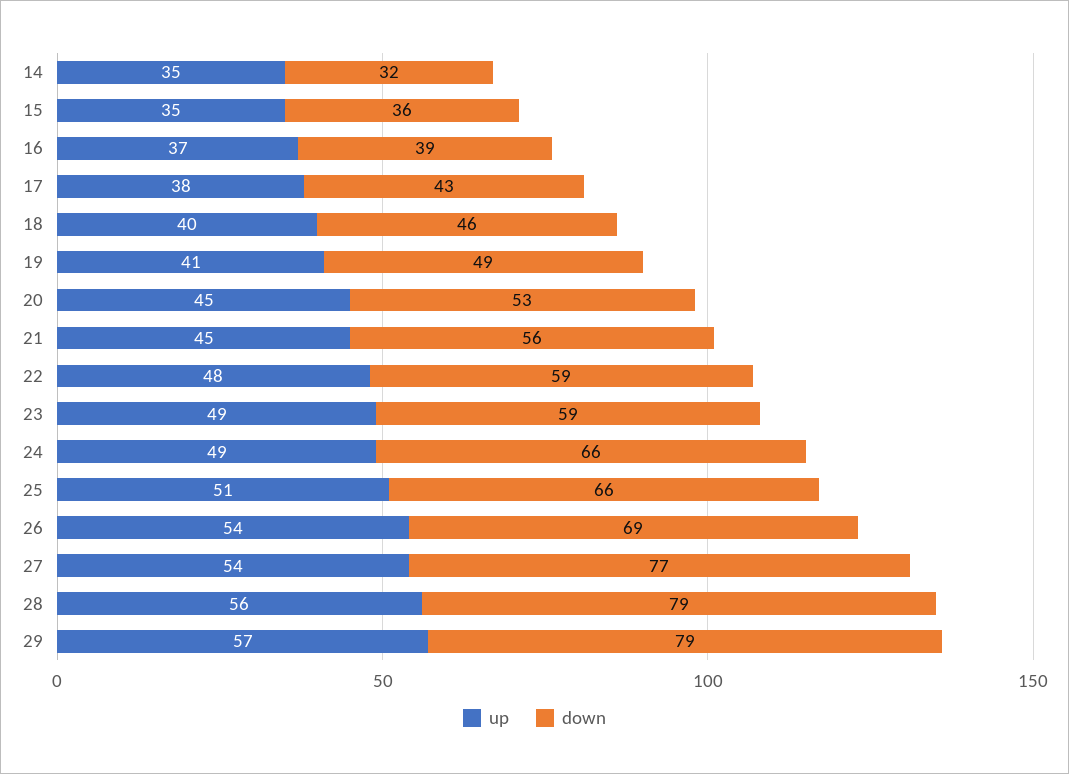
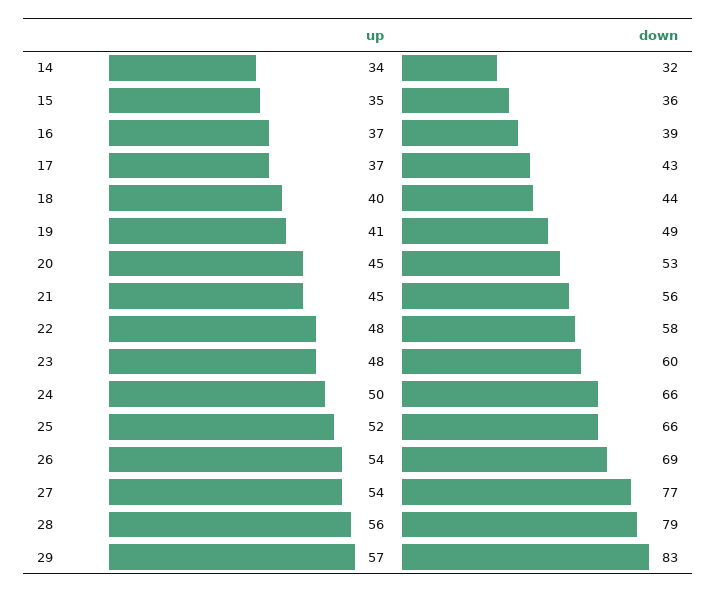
up, 14: 35 -> 34
up, 17: 38 -> 37
down, 18: 46 -> 44
down, 22: 59 -> 58
up, 23: 49 -> 48
down, 23: 59 -> 60
up, 24: 49 -> 50
up, 25: 51 -> 52
down, 29: 79 -> 83

